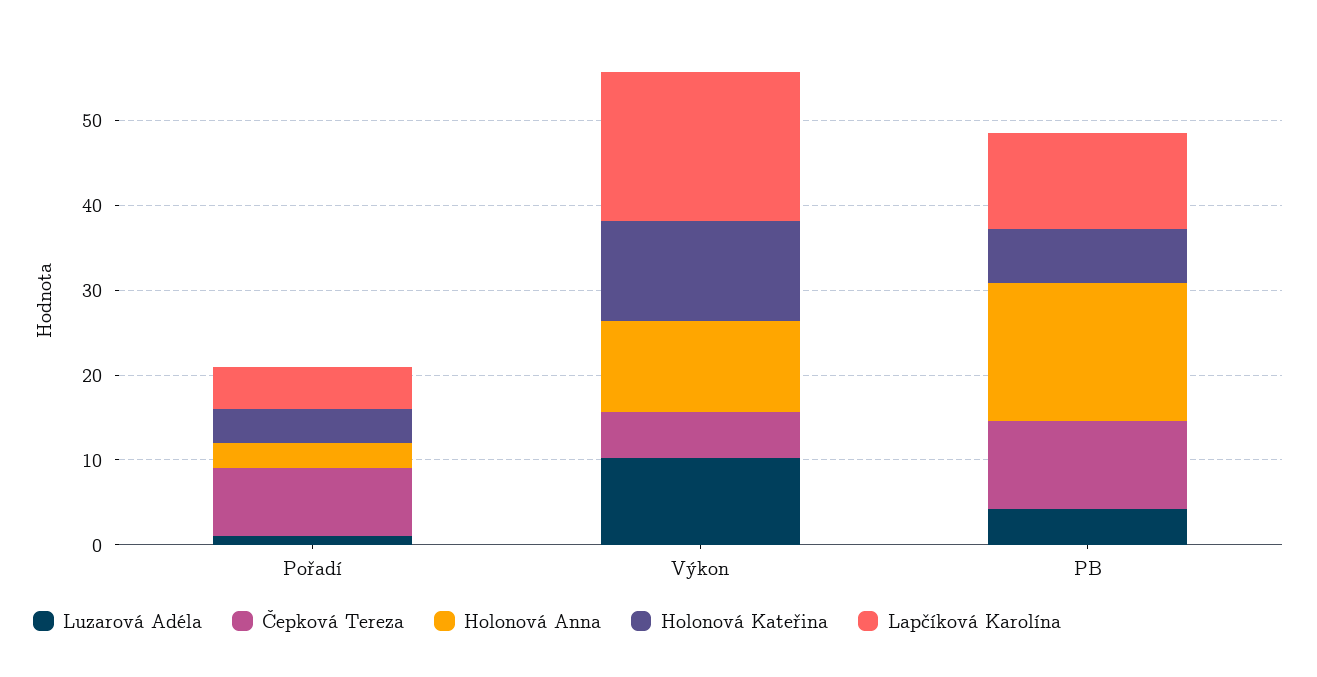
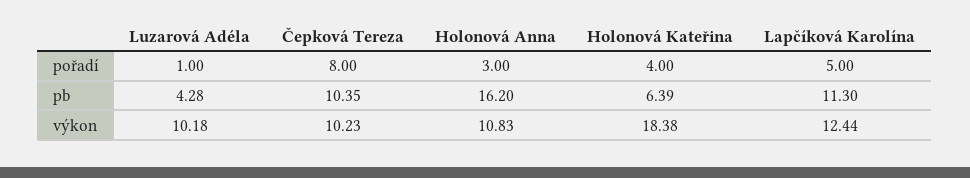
Čepková Tereza, Výkon: 6 -> 10.23
Holonová Kateřina, Výkon: 12 -> 18.38
Lapčíková Karolína, Výkon: 18 -> 12.44

